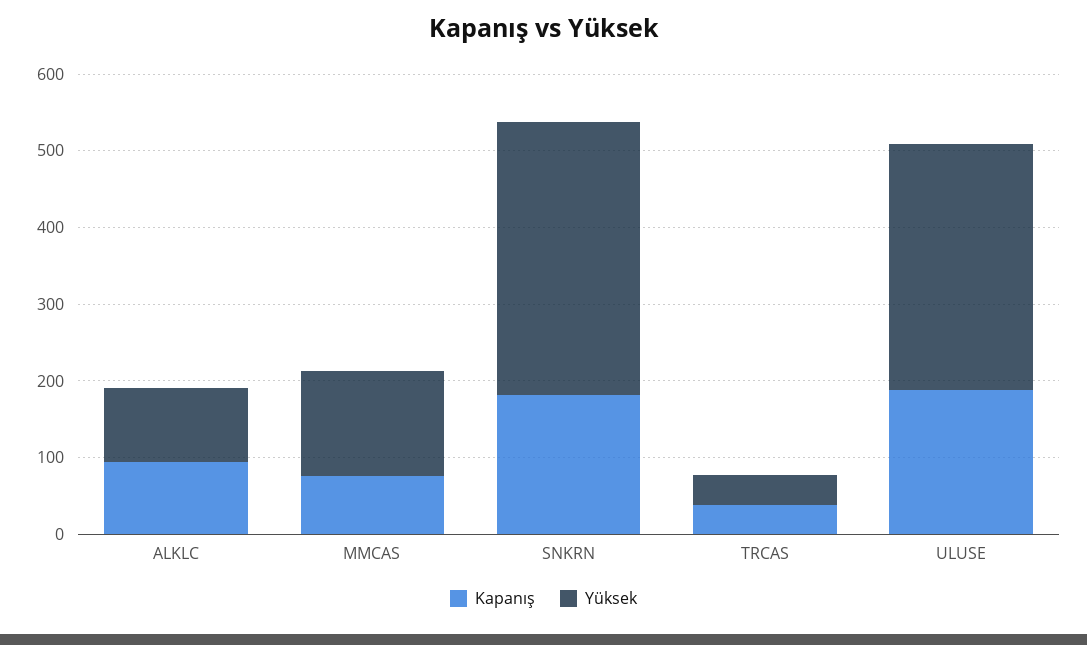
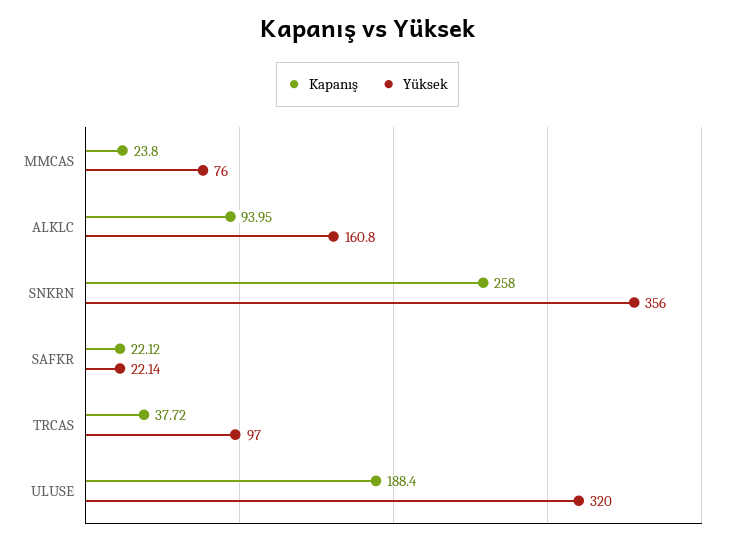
Yüksek, ALKLC: 100 -> 160.8
Kapanış, MMCAS: 80 -> 23.8
Yüksek, MMCAS: 140 -> 76
Kapanış, SNKRN: 180 -> 258
Yüksek, TRCAS: 40 -> 97
Kapanış, SAFKR: none -> 22.12
Yüksek, SAFKR: none -> 22.14

